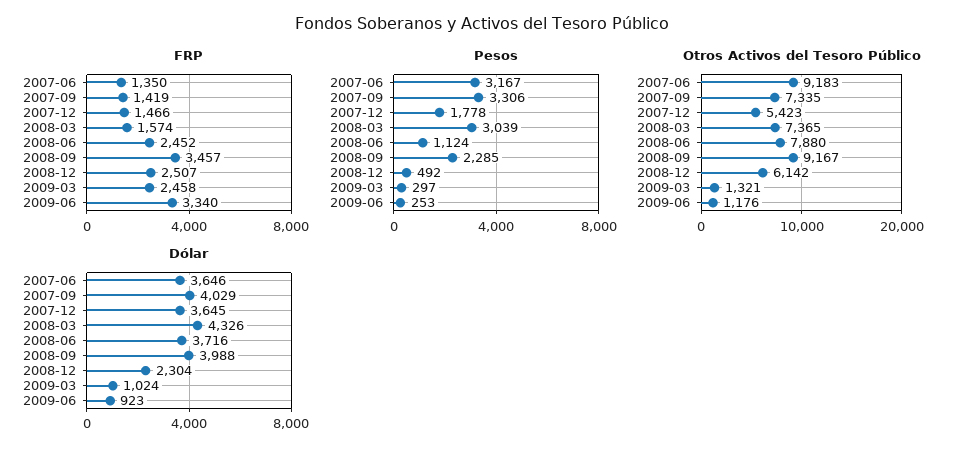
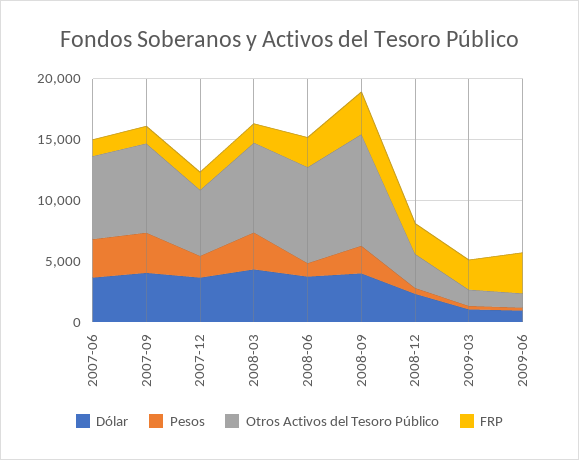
Otros Activos del Tesoro Público, 2007-06: 9183 -> 7000
Otros Activos del Tesoro Público, 2008-12: 6142 -> 3000

